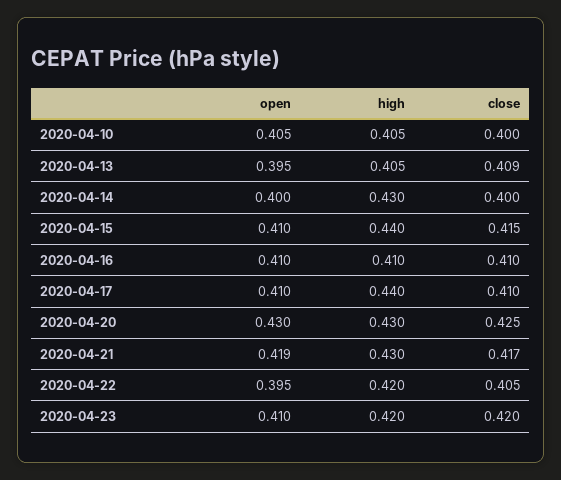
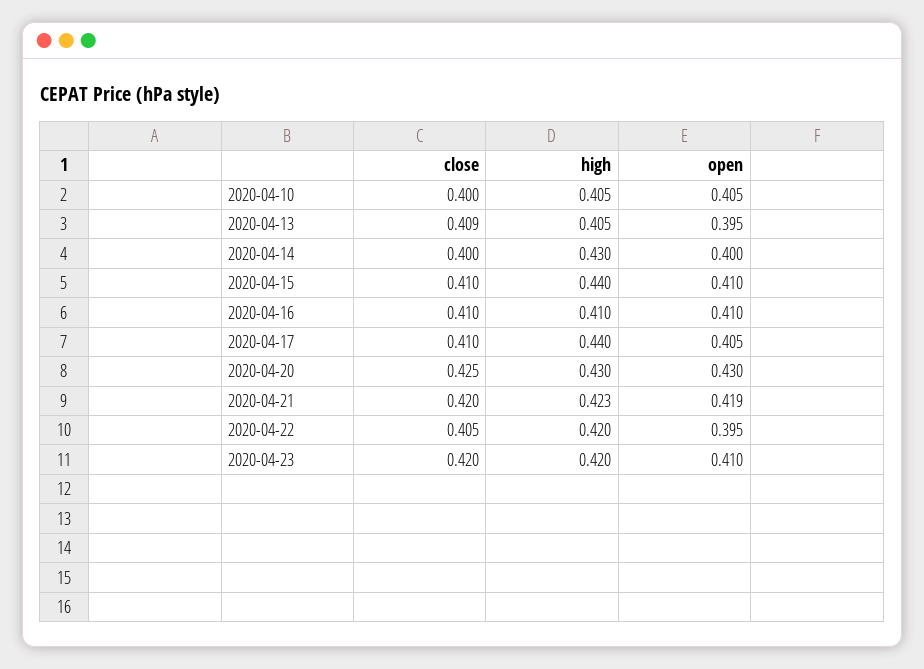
close, 2020-04-15: 0.415 -> 0.41
open, 2020-04-17: 0.41 -> 0.405
high, 2020-04-21: 0.43 -> 0.423
close, 2020-04-21: 0.417 -> 0.42

